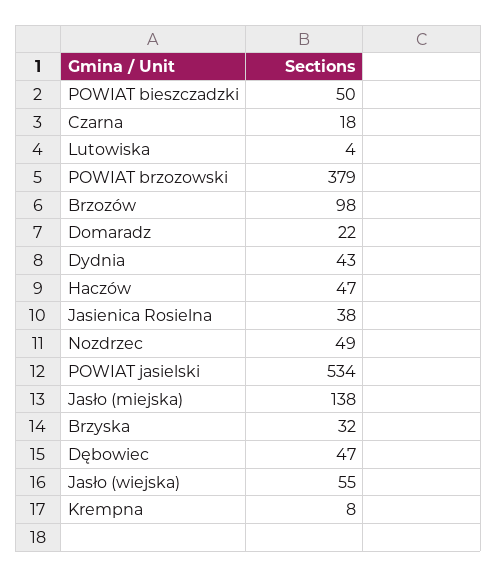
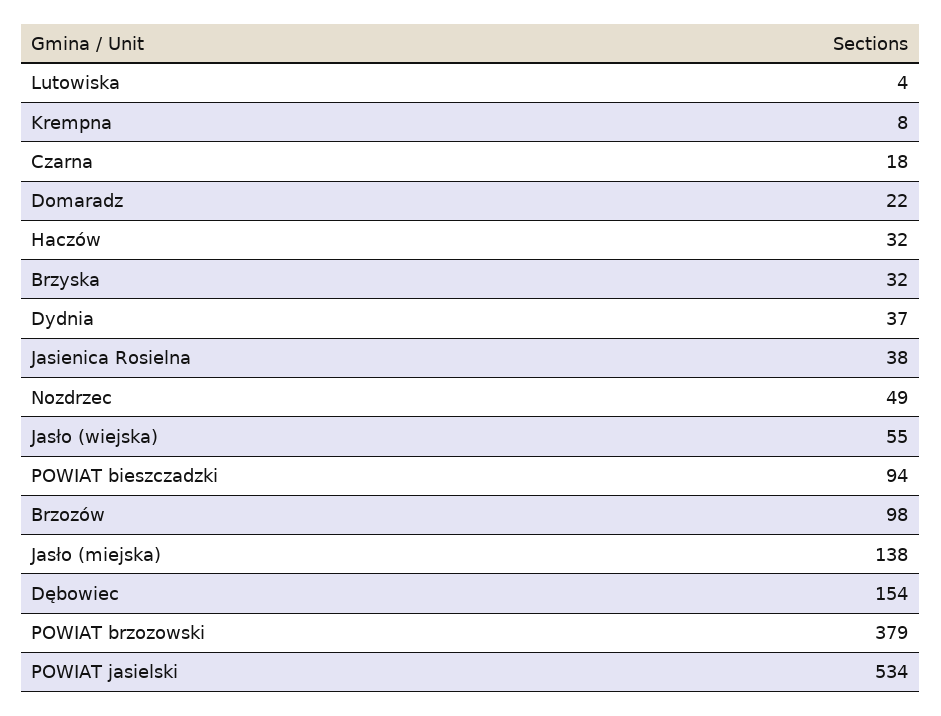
POWIAT bieszczadzki: 50 -> 94
Dydnia: 43 -> 37
Haczów: 47 -> 32
Dębowiec: 47 -> 154

